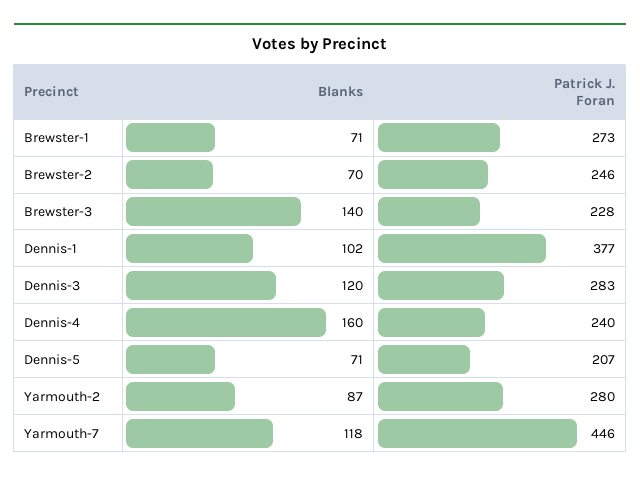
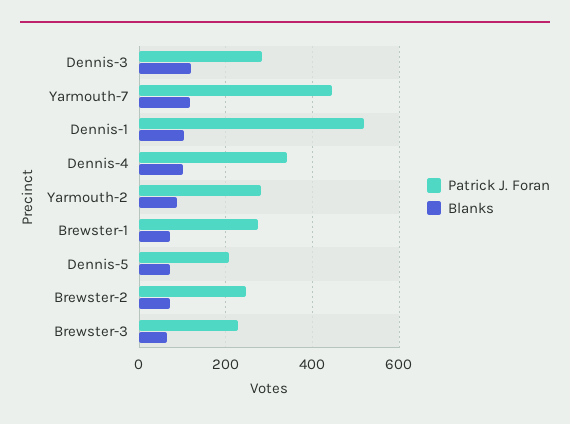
Blanks, Brewster-3: 140 -> 60
Patrick J. Foran, Dennis-1: 377 -> 520
Blanks, Dennis-4: 160 -> 100
Patrick J. Foran, Dennis-4: 240 -> 340

